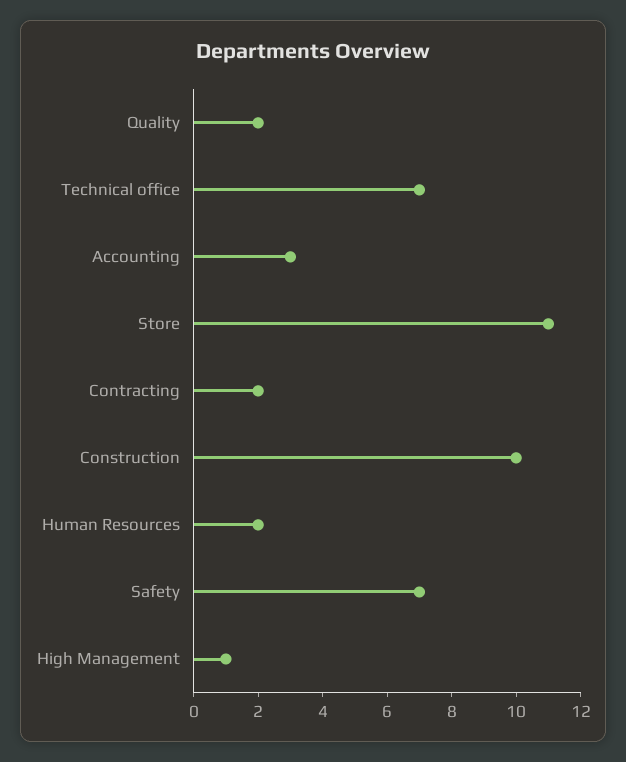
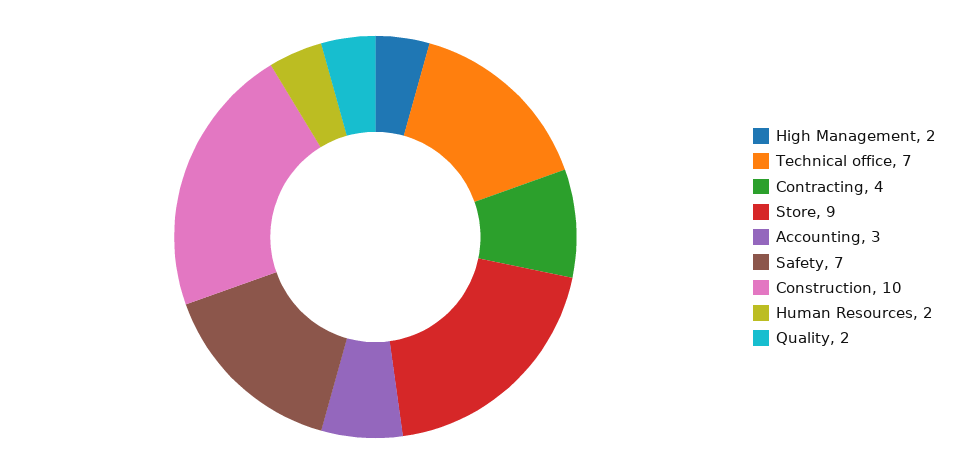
Store: 11 -> 9
Contracting: 2 -> 4
High Management: 1 -> 2

